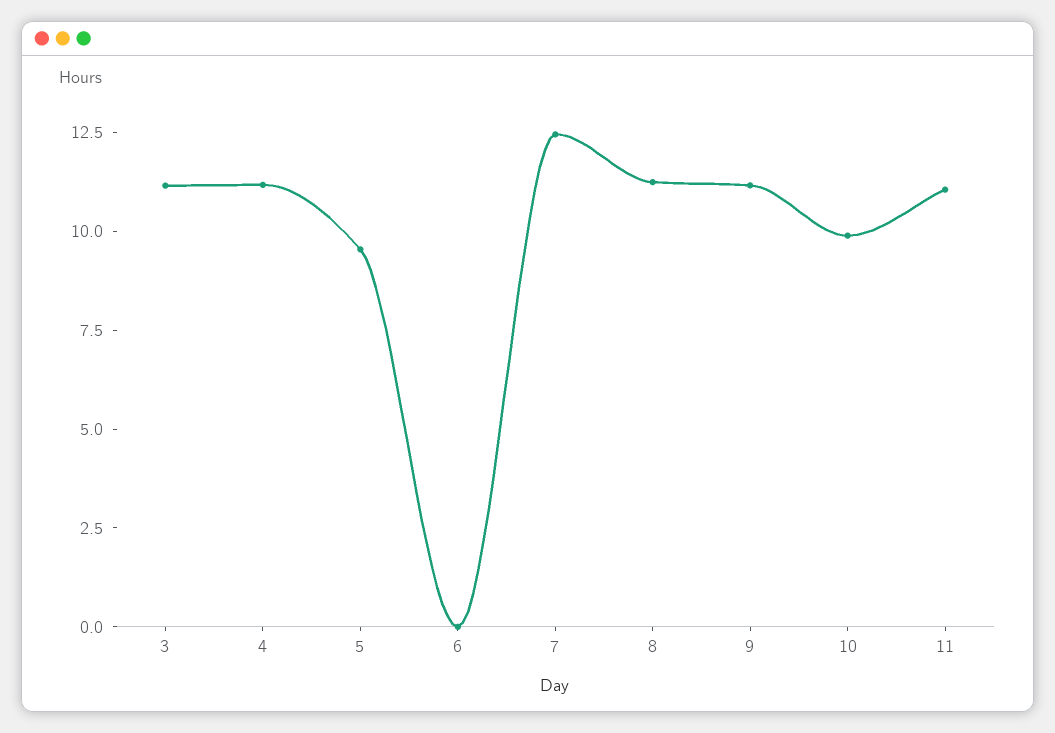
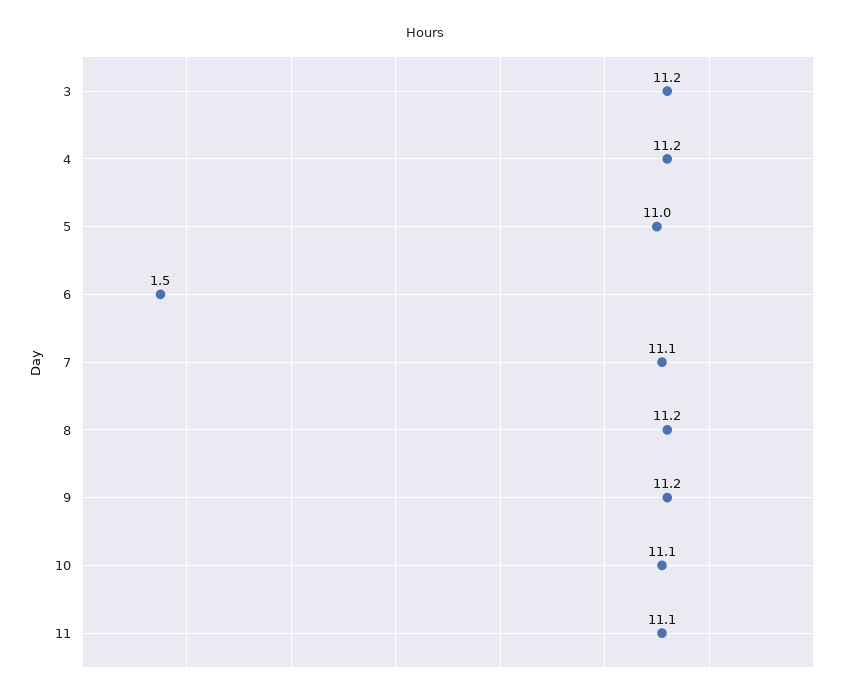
5: 9.5 -> 11
6: 0 -> 1.5
7: 12.5 -> 11.1
10: 10 -> 11.1

